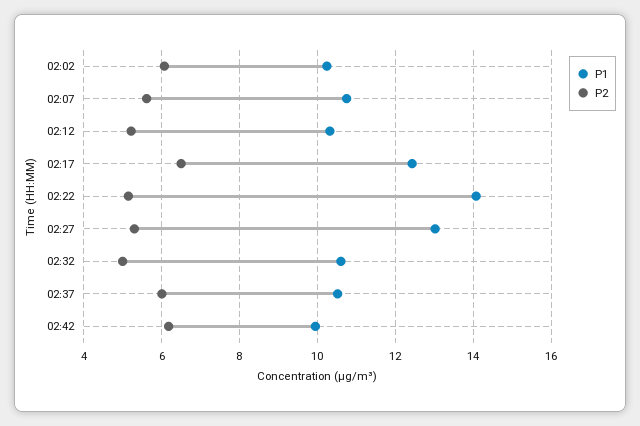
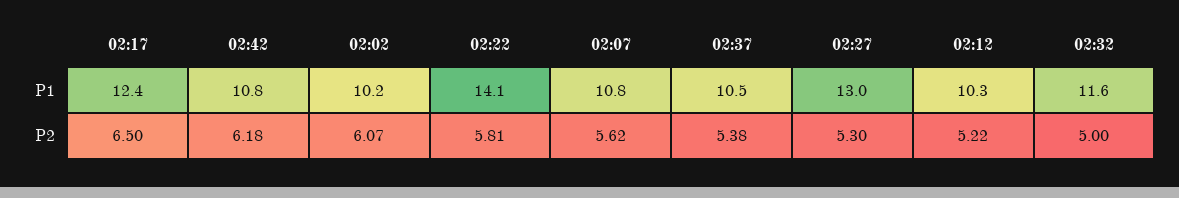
P2, 02:22: 5.2 -> 5.81
P1, 02:32: 10.6 -> 11.6
P2, 02:37: 6 -> 5.38
P1, 02:42: 10 -> 10.8

